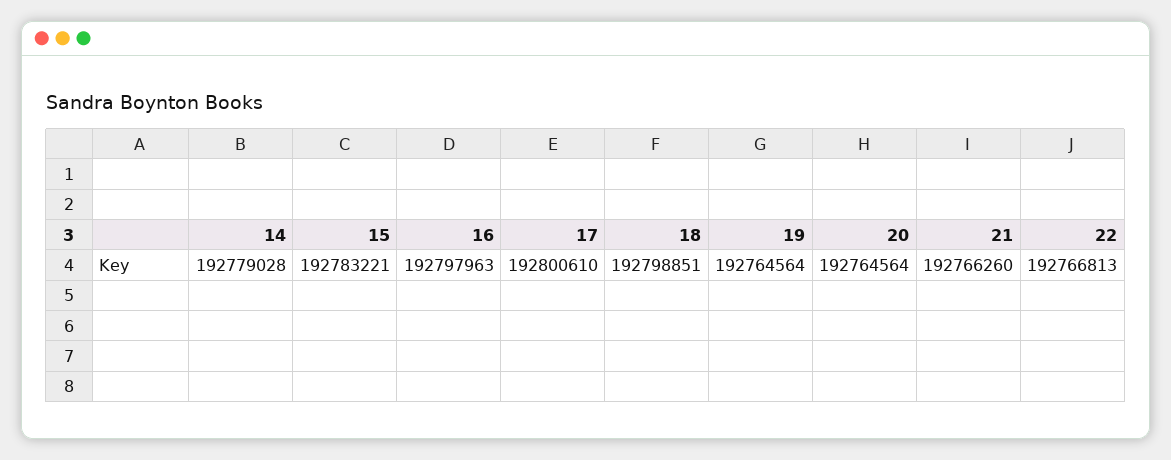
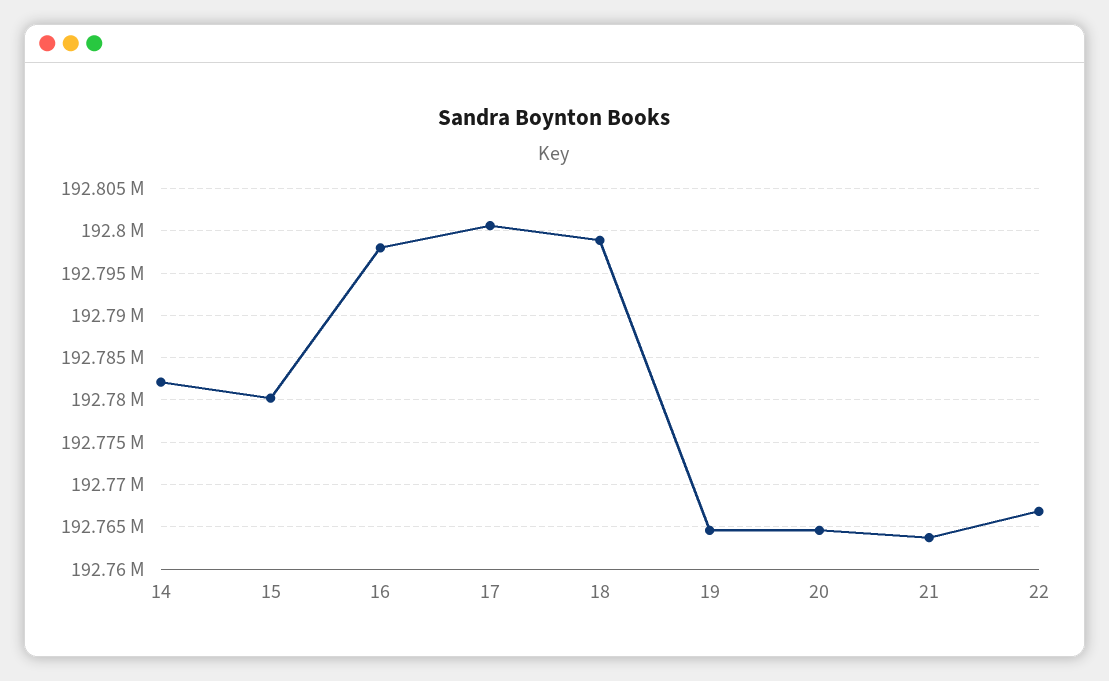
14: 192779028 -> 192782000
15: 192783221 -> 192780000
21: 192766260 -> 192764000

